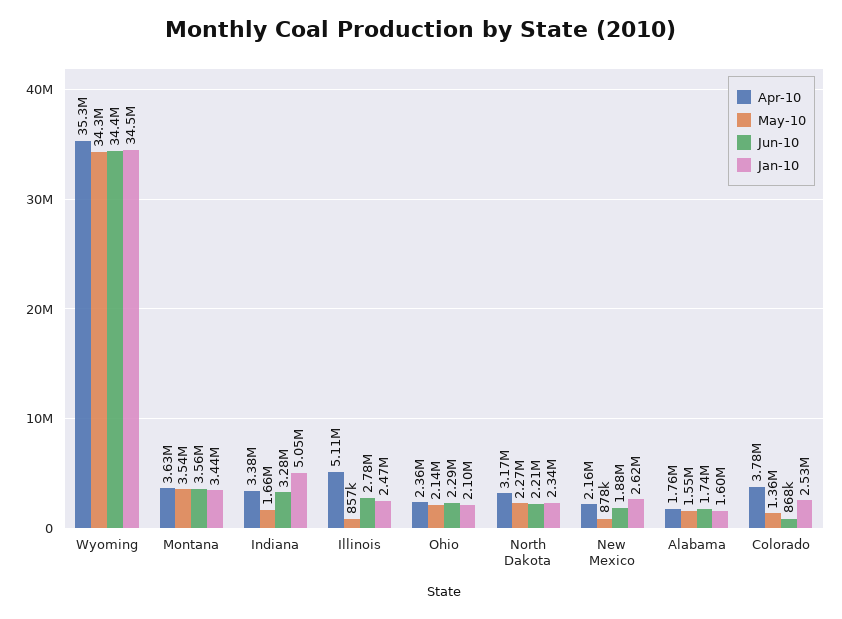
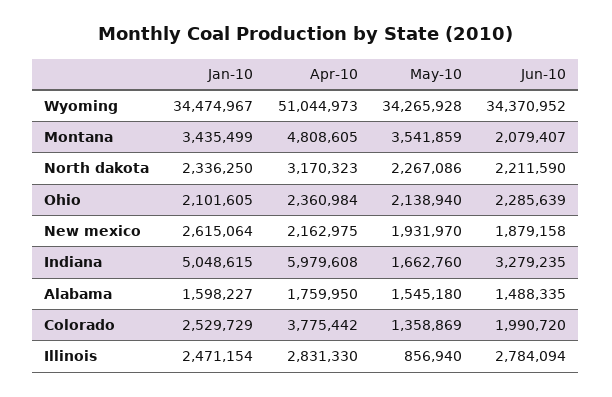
Apr-10, Wyoming: 35300000 -> 51044973
Apr-10, Montana: 3630000 -> 4808605
Jun-10, Montana: 3560000 -> 2079407
Apr-10, Indiana: 3380000 -> 5979608
Apr-10, Illinois: 5110000 -> 2831330
May-10, New Mexico: 878000 -> 1931970
Jun-10, Alabama: 1740000 -> 1488335
Jun-10, Colorado: 868000 -> 1990720

